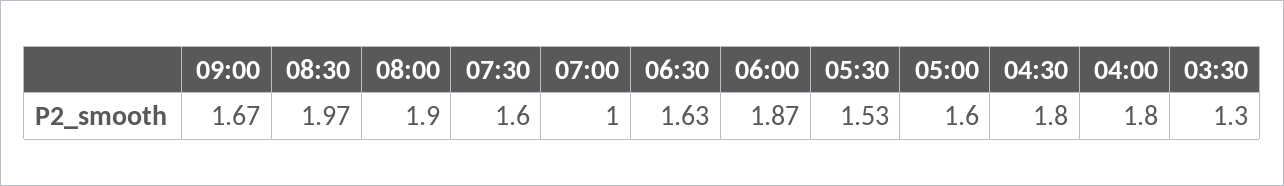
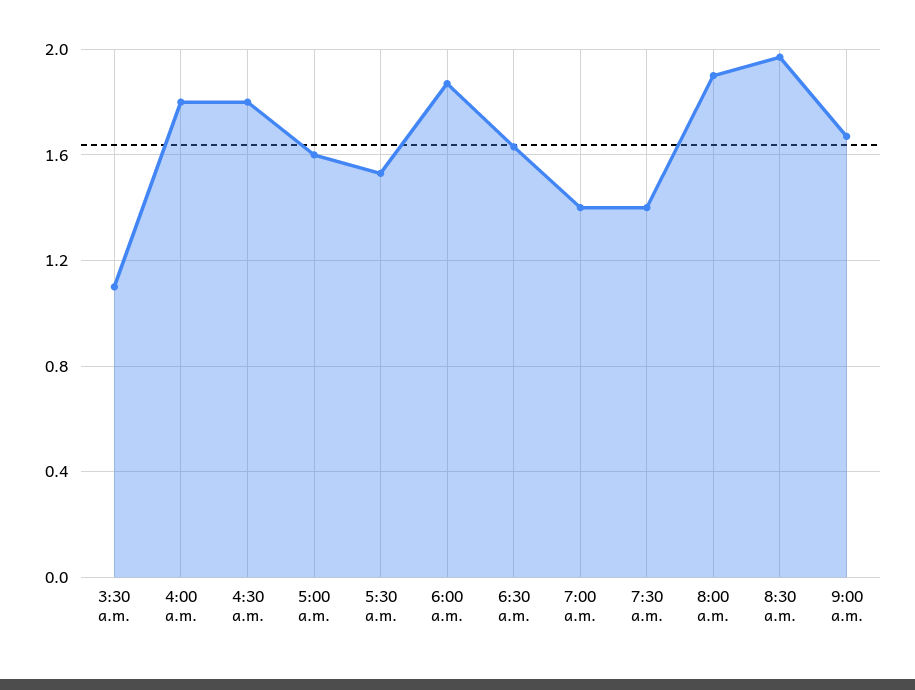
07:30: 1.6 -> 1.4
07:00: 1 -> 1.4
03:30: 1.3 -> 1.1

